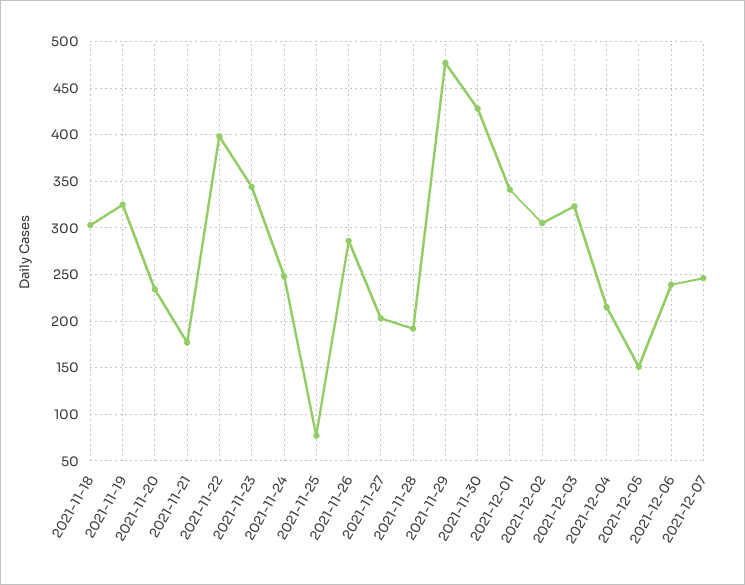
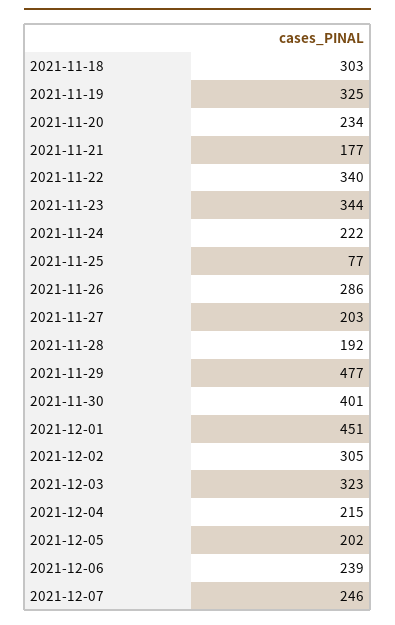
2021-11-22: 400 -> 340
2021-11-24: 250 -> 222
2021-11-30: 430 -> 401
2021-12-01: 340 -> 451
2021-12-05: 150 -> 202

